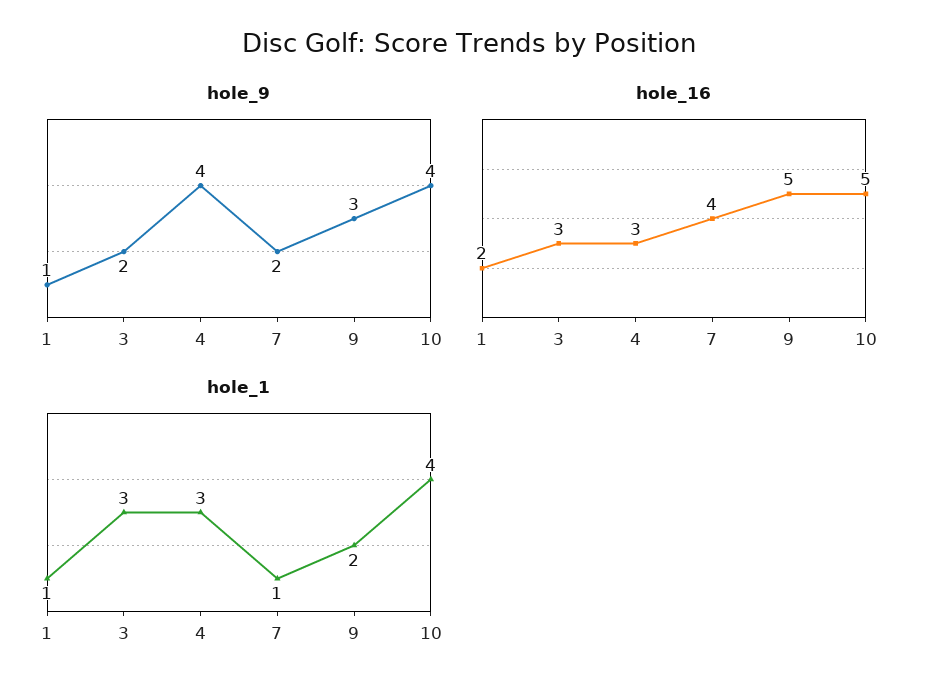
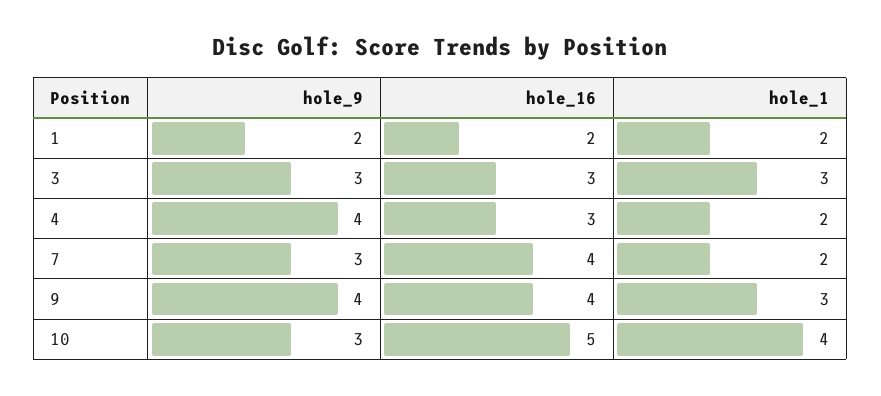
hole_9, 1: 1 -> 2
hole_9, 3: 2 -> 3
hole_9, 7: 2 -> 3
hole_9, 9: 3 -> 4
hole_9, 10: 4 -> 3
hole_16, 9: 5 -> 4
hole_1, 1: 1 -> 2
hole_1, 4: 3 -> 2
hole_1, 7: 1 -> 2
hole_1, 9: 2 -> 3

